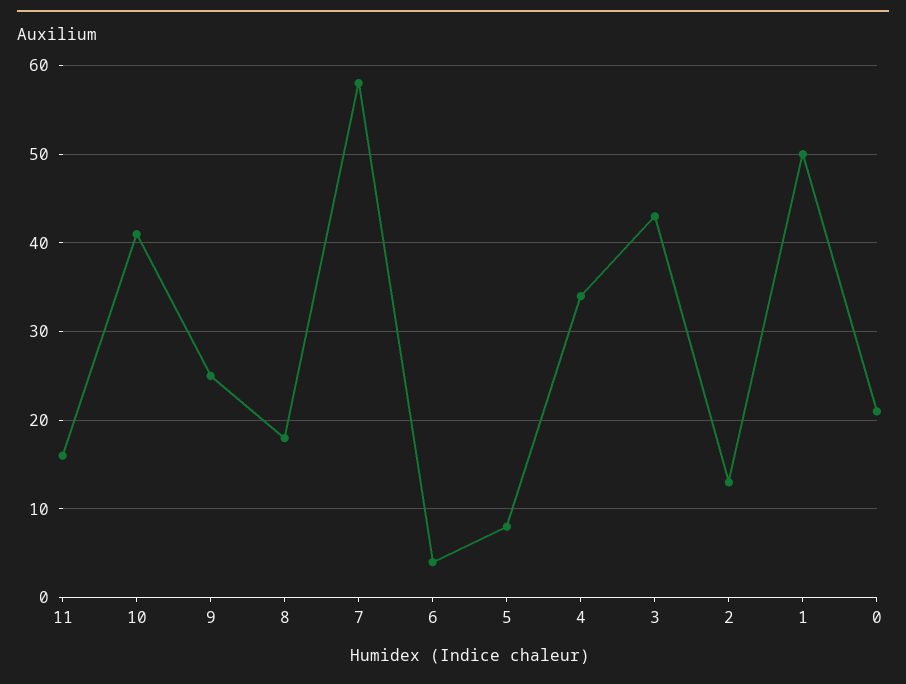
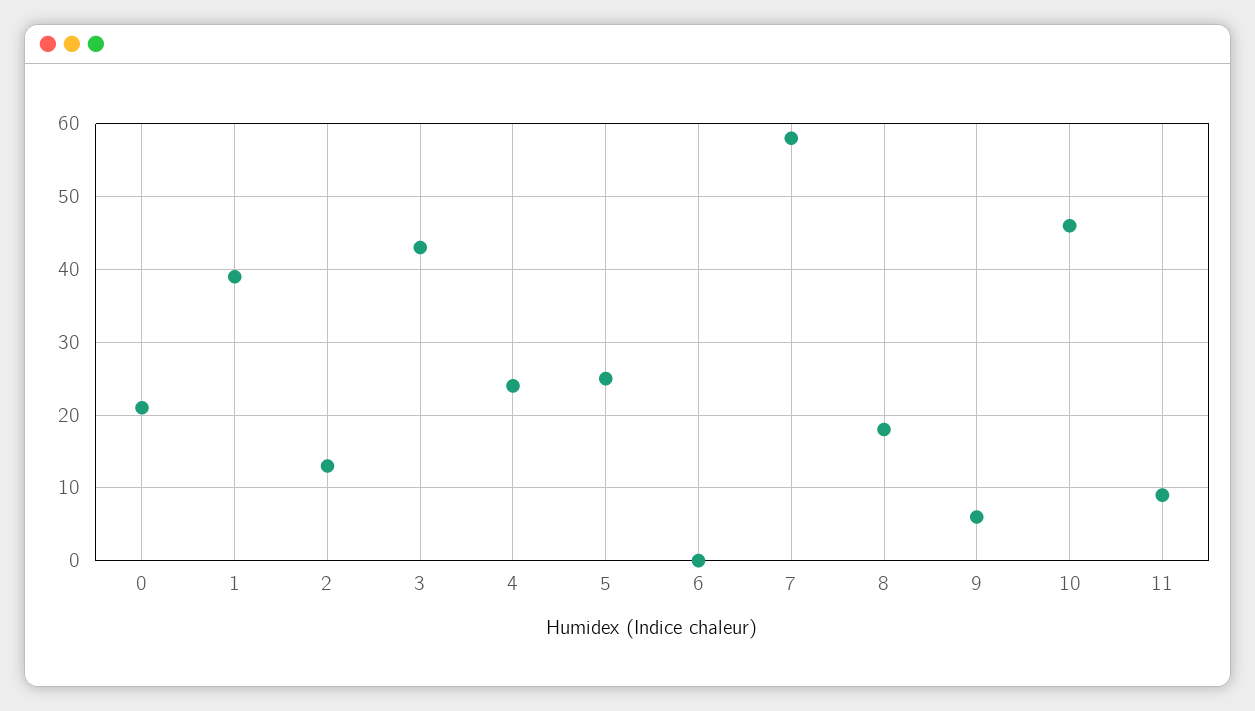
11: 16 -> 9
10: 41 -> 46
9: 25 -> 6
6: 4 -> 0
5: 8 -> 25
4: 34 -> 24
1: 50 -> 39

